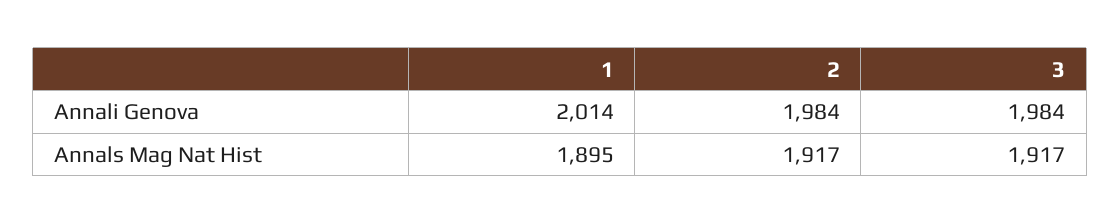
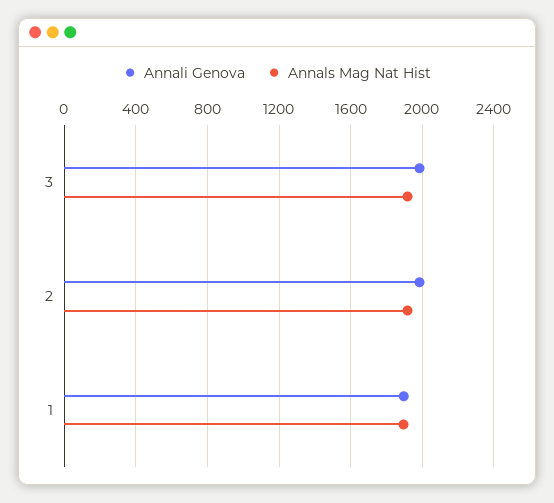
Annali Genova, 1: 2014 -> 1900

